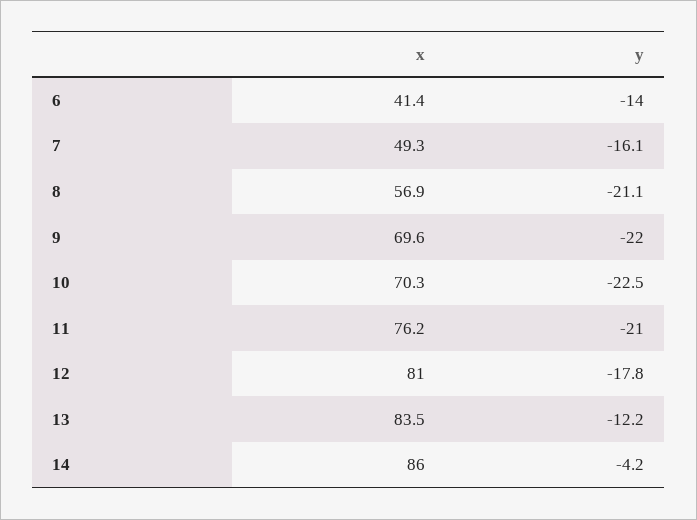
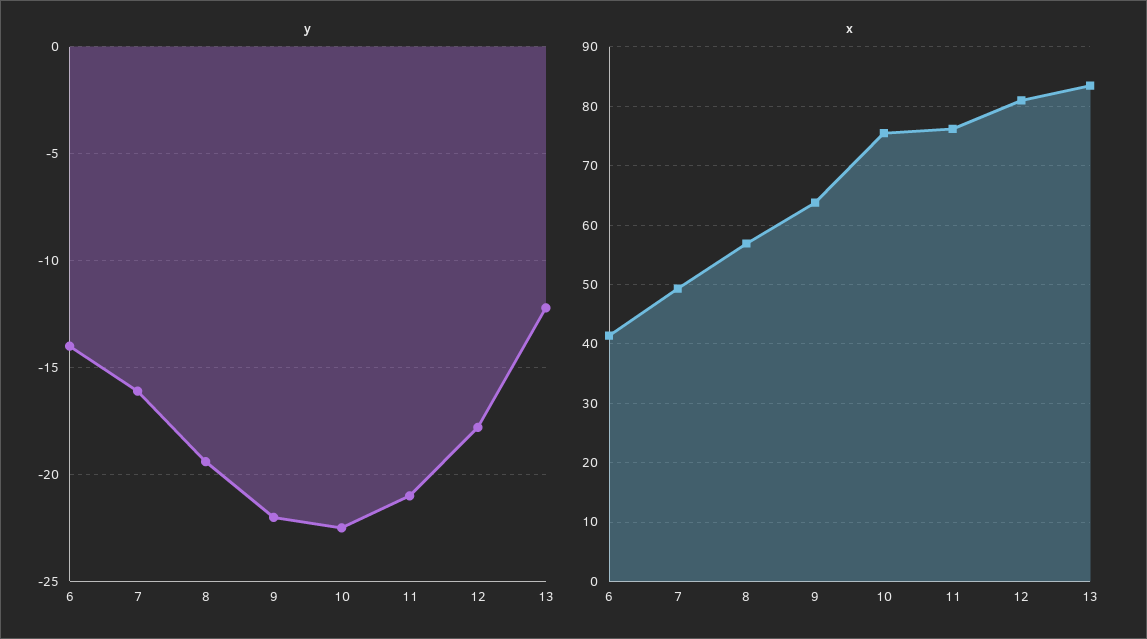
y, 8: -21.1 -> -19.5
x, 9: 69.6 -> 64
x, 10: 70.3 -> 76
x, 14: 86 -> none
y, 14: -4.2 -> none

